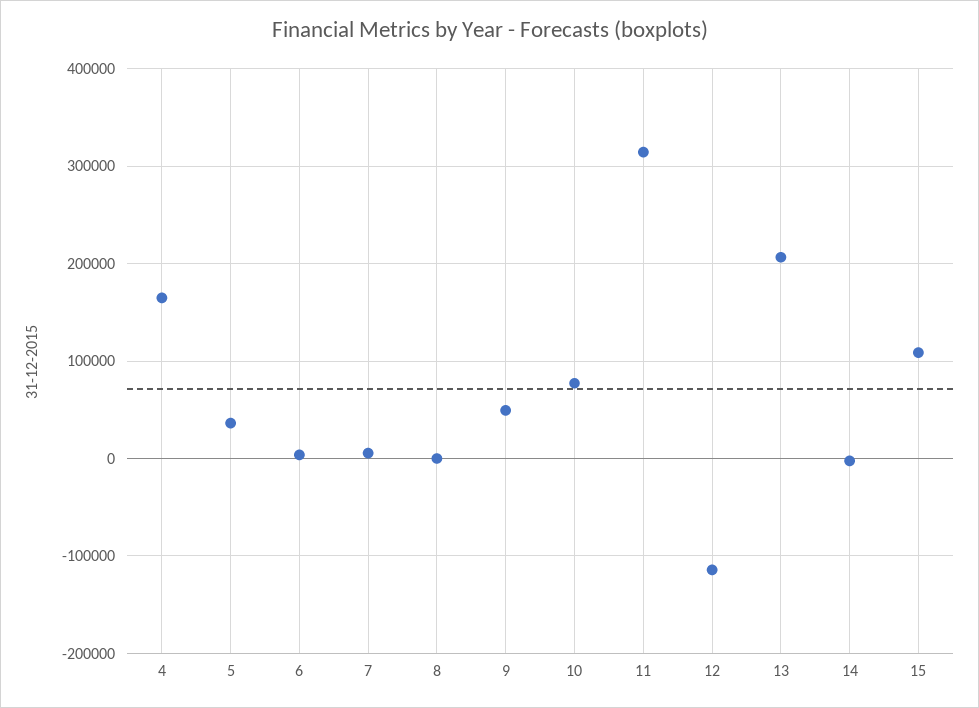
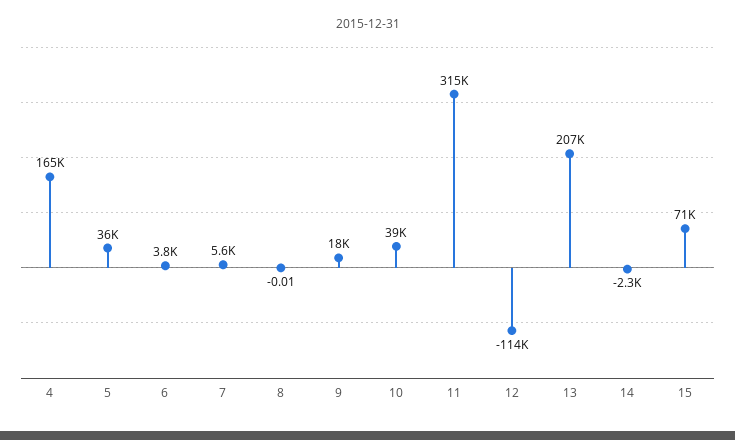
9: 50000 -> 18000
10: 80000 -> 39000
15: 110000 -> 71000

